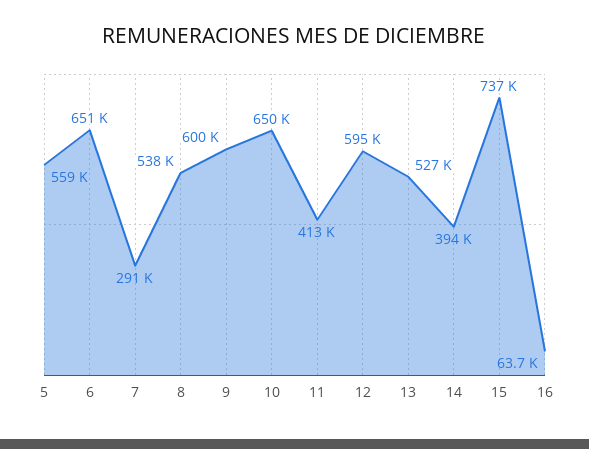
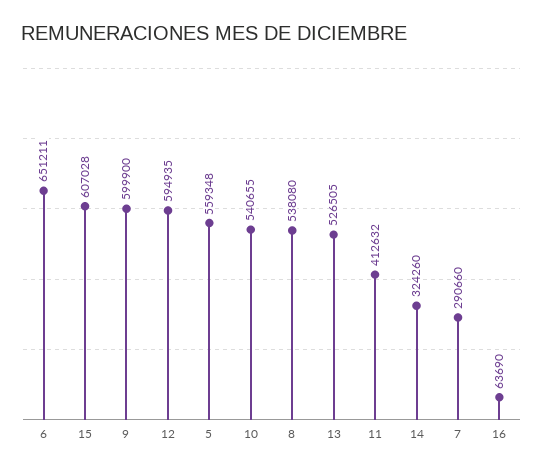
10: 650000 -> 540655
14: 394000 -> 324260
15: 737000 -> 607028

